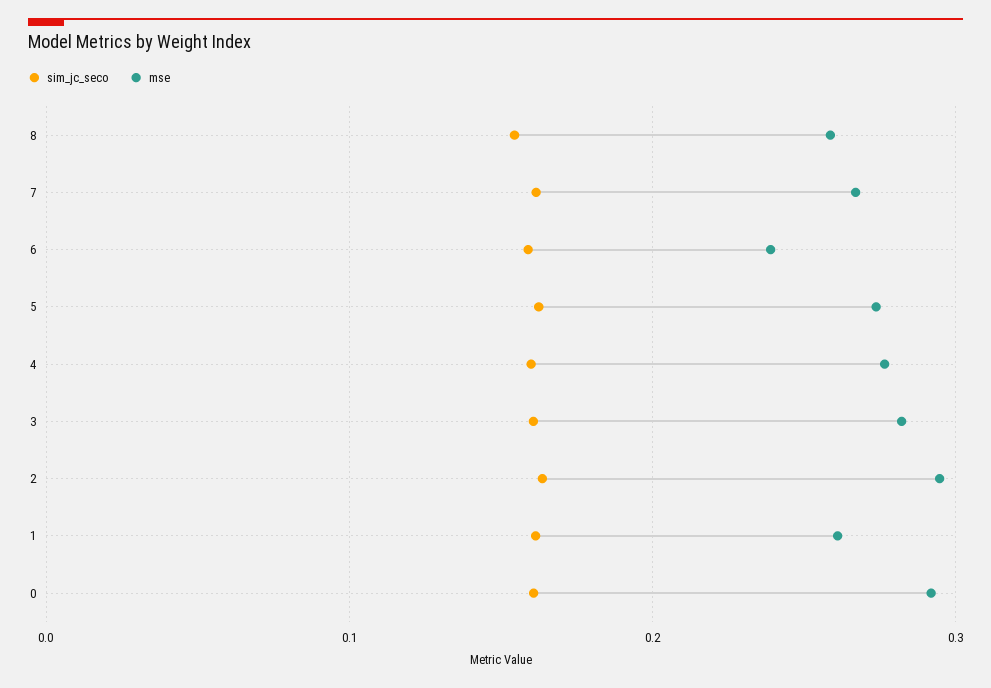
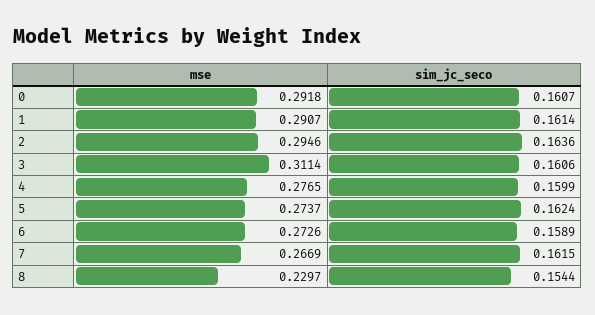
mse, 8: 0.26 -> 0.2297
mse, 6: 0.24 -> 0.2726
mse, 3: 0.28 -> 0.3114
mse, 1: 0.26 -> 0.2907

